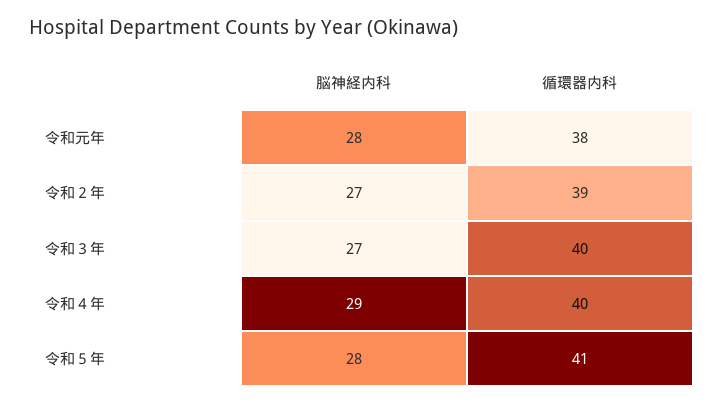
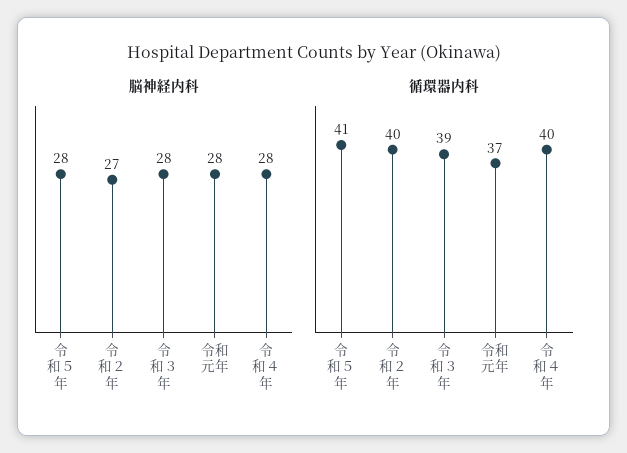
循環器内科, 令和元年: 38 -> 37
循環器内科, 令和２年: 39 -> 40
脳神経内科, 令和３年: 27 -> 28
循環器内科, 令和３年: 40 -> 39
脳神経内科, 令和４年: 29 -> 28

